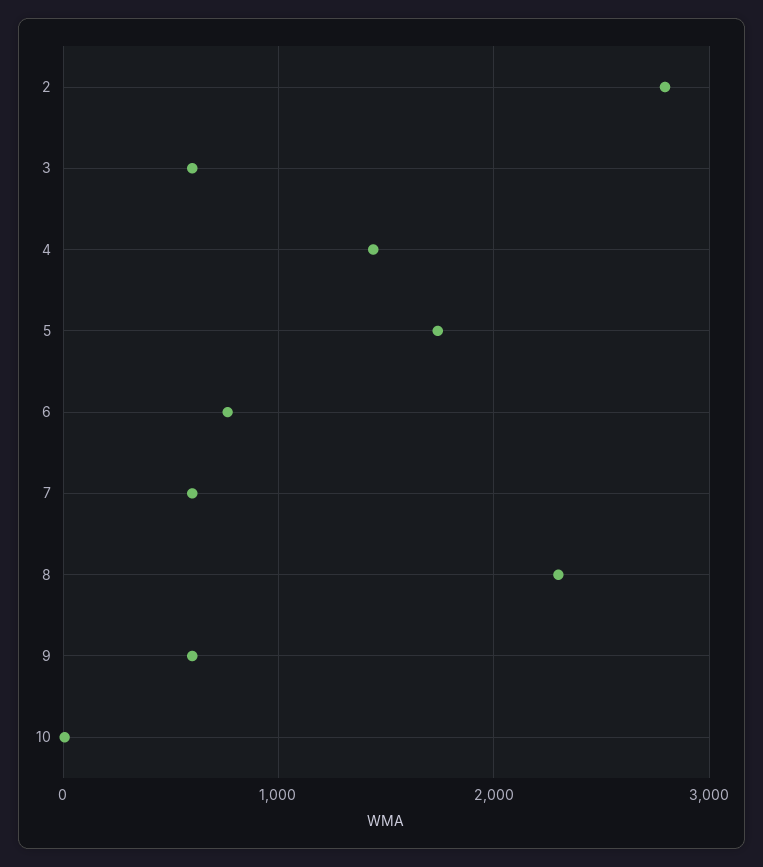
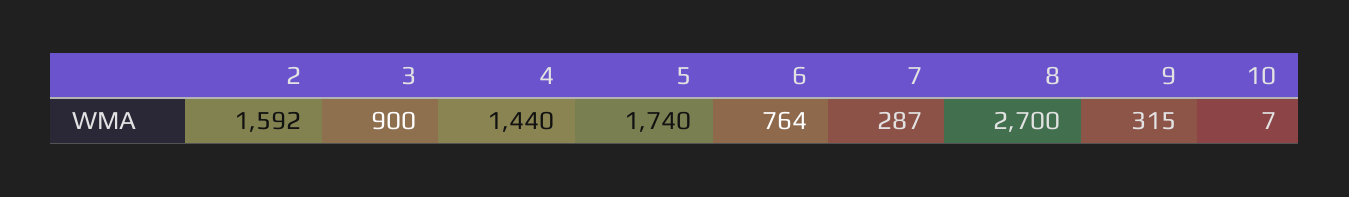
2: 2800 -> 1592
3: 600 -> 900
7: 600 -> 287
8: 2300 -> 2700
9: 600 -> 315

